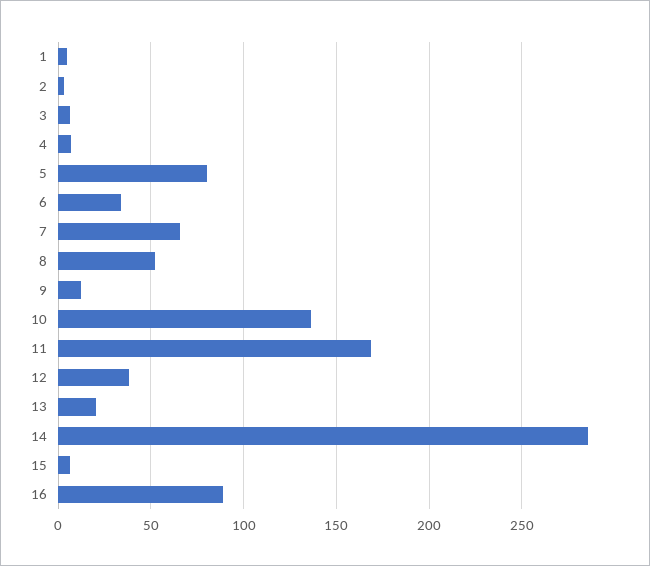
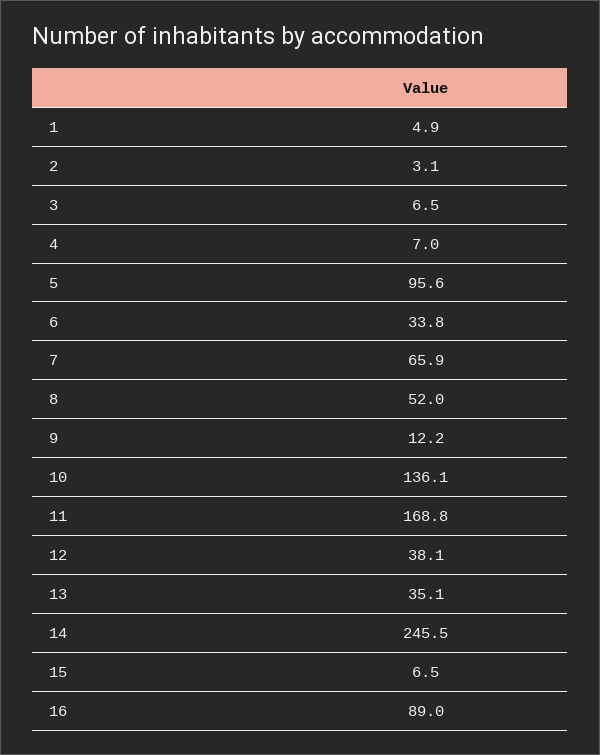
5: 80 -> 95.6
13: 20 -> 35.1
14: 285 -> 245.5

